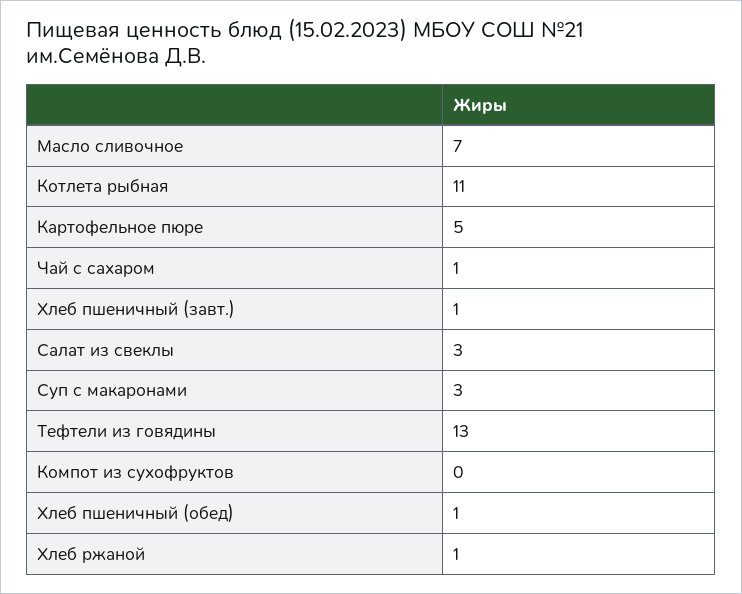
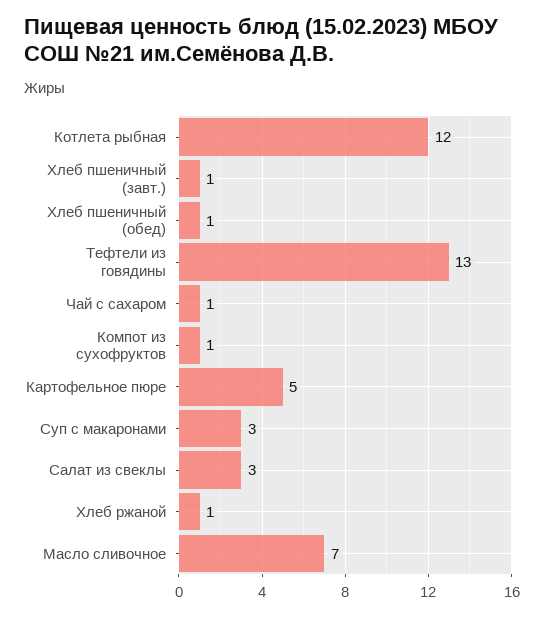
Котлета рыбная: 11 -> 12
Компот из сухофруктов: 0 -> 1

